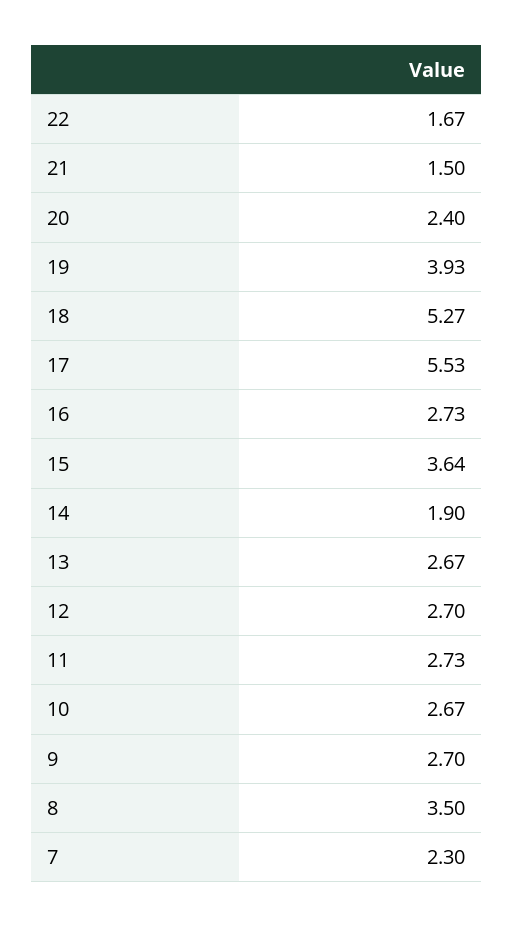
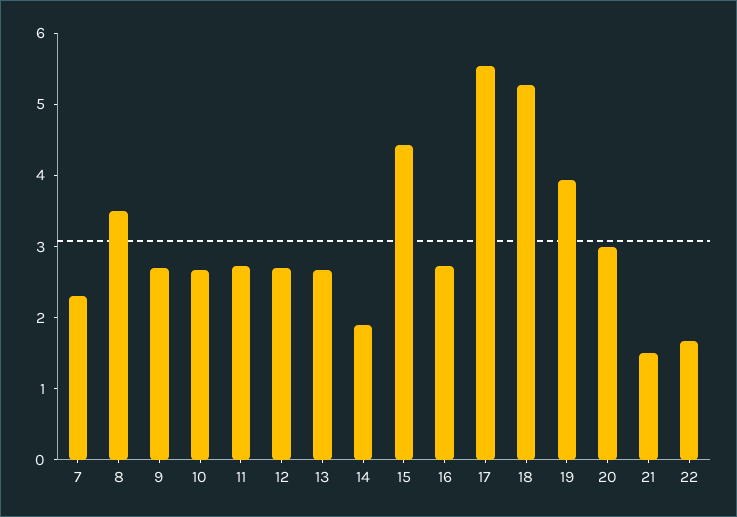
20: 2.4 -> 3
15: 3.64 -> 4.4

